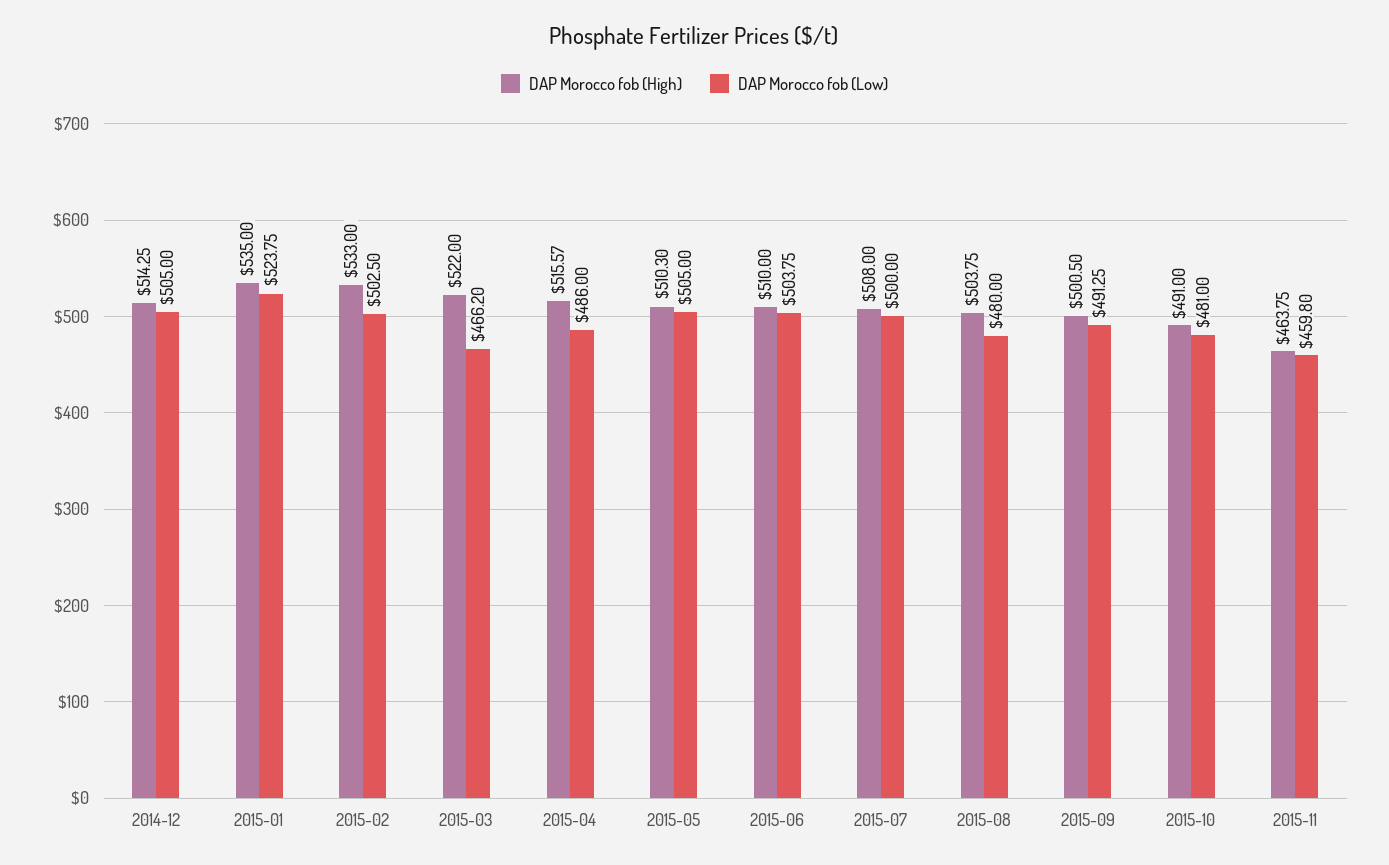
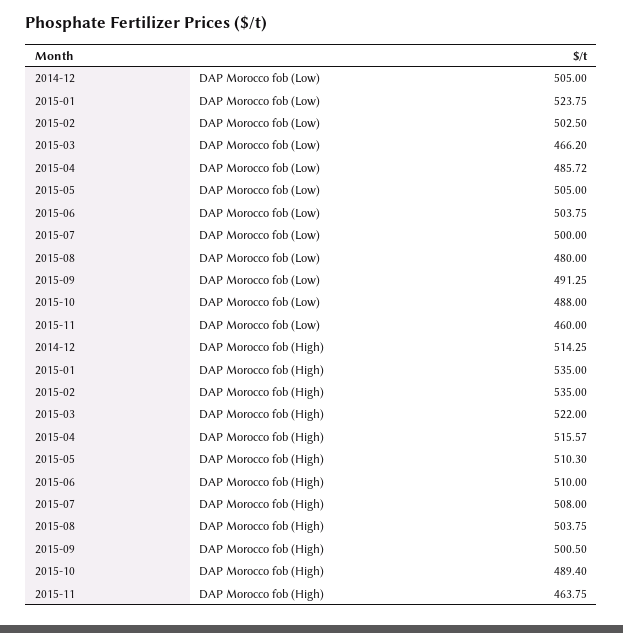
DAP Morocco fob (High), 2015-02: 533 -> 535
DAP Morocco fob (Low), 2015-04: 486 -> 485.72
DAP Morocco fob (High), 2015-10: 491 -> 489.4
DAP Morocco fob (Low), 2015-10: 481 -> 488
DAP Morocco fob (Low), 2015-11: 459.8 -> 460

